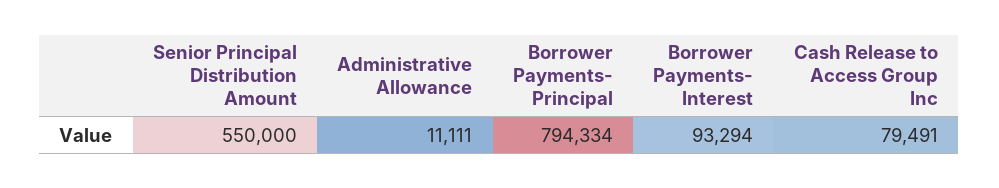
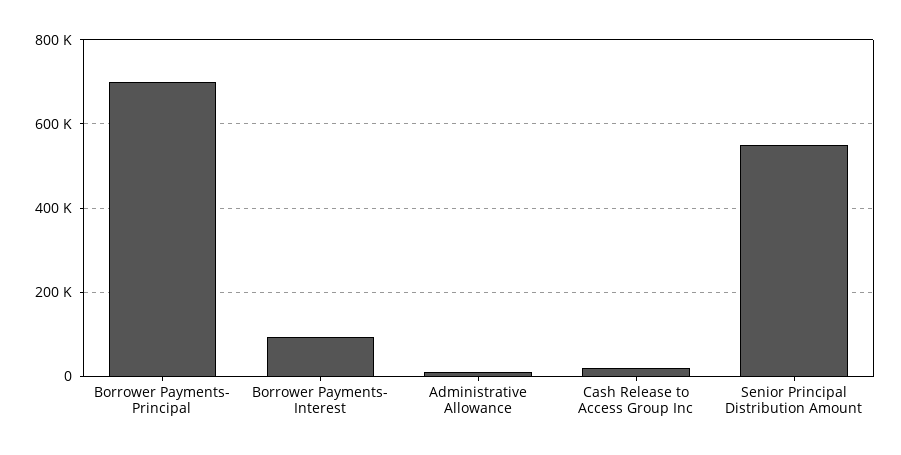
Borrower Payments- Principal: 794334 -> 700000
Cash Release to Access Group Inc: 79491 -> 20000

